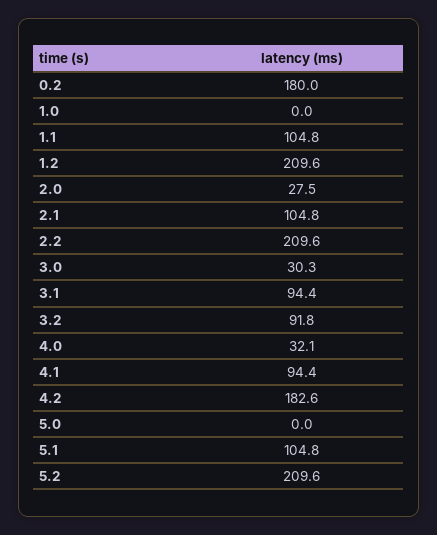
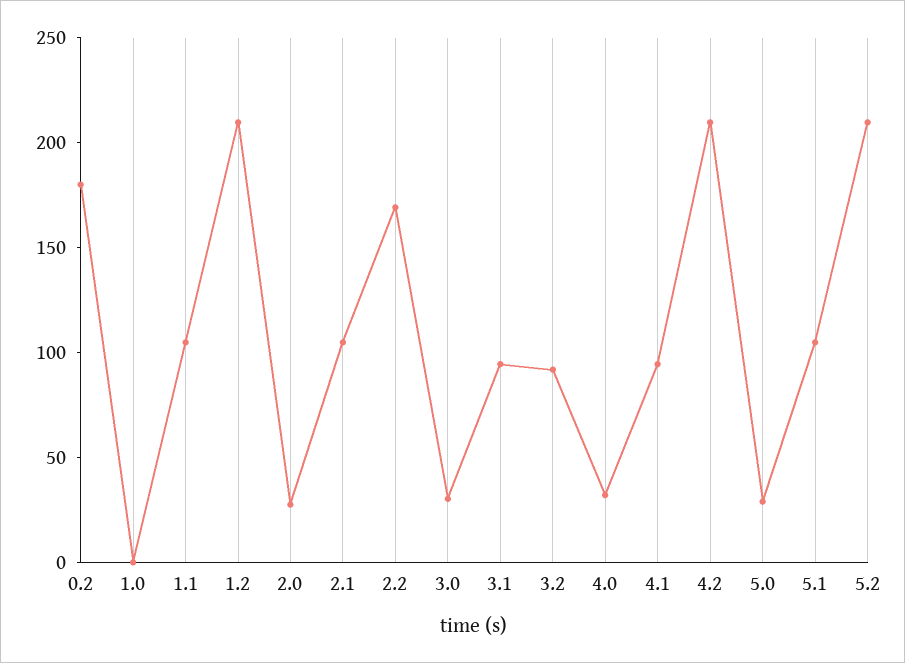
2.2: 209.6 -> 170
4.2: 182.6 -> 210
5.0: 0 -> 30

